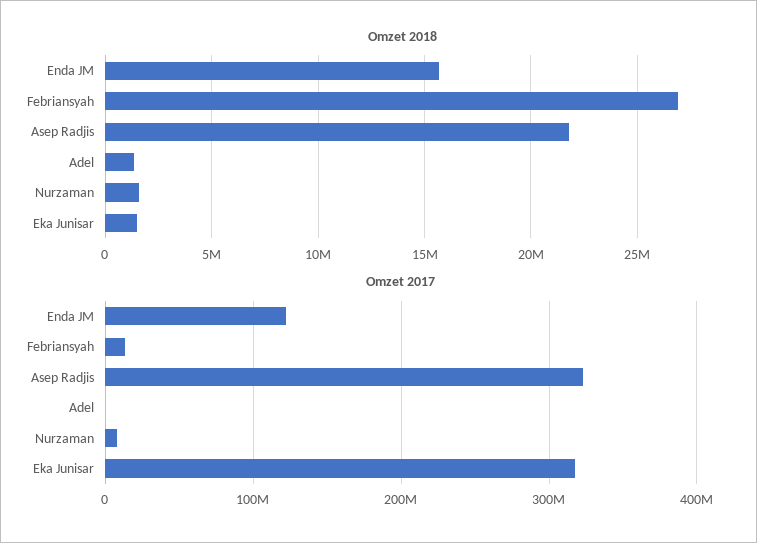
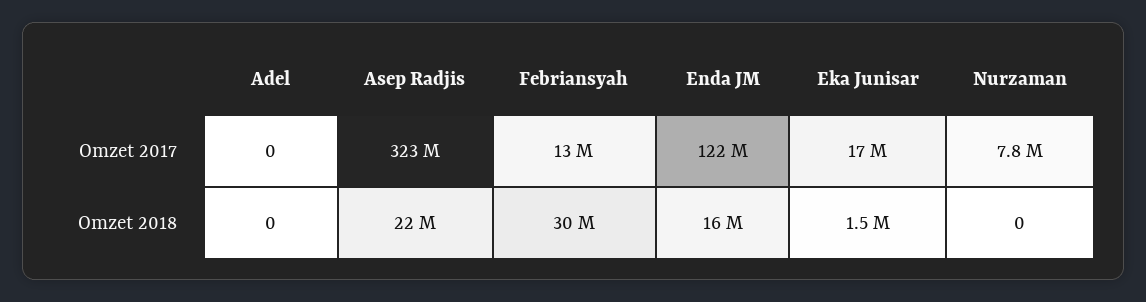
Omzet 2018, Febriansyah: 27000000 -> 30000000
Omzet 2018, Adel: 1500000 -> 0
Omzet 2018, Nurzaman: 1500000 -> 0
Omzet 2017, Eka Junisar: 320000000 -> 17000000

